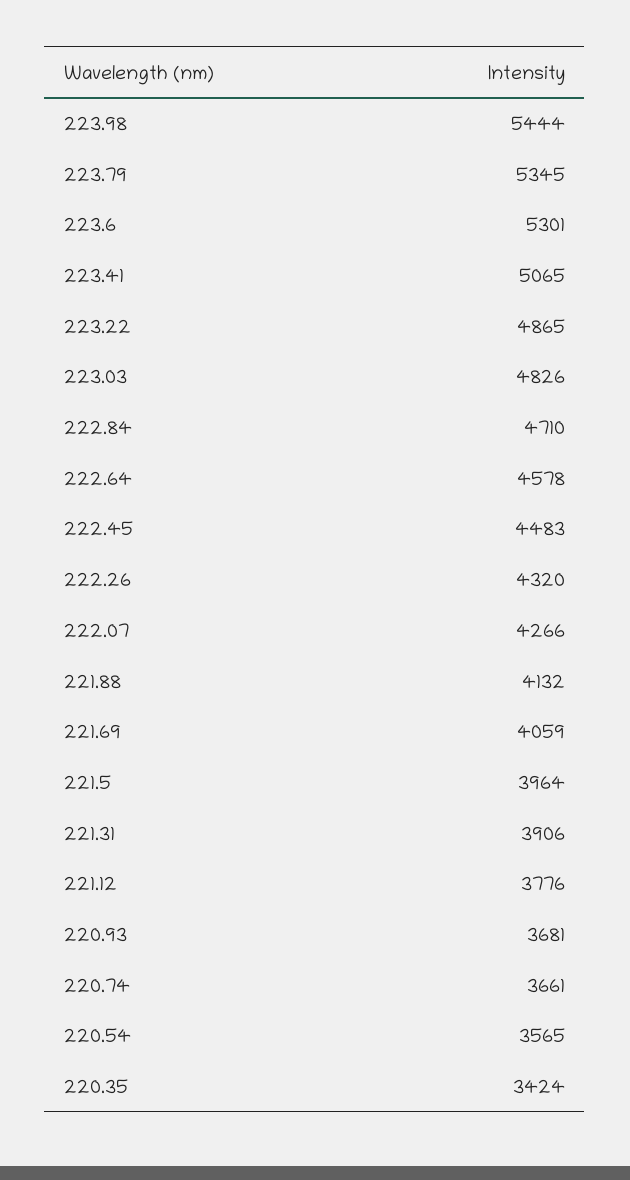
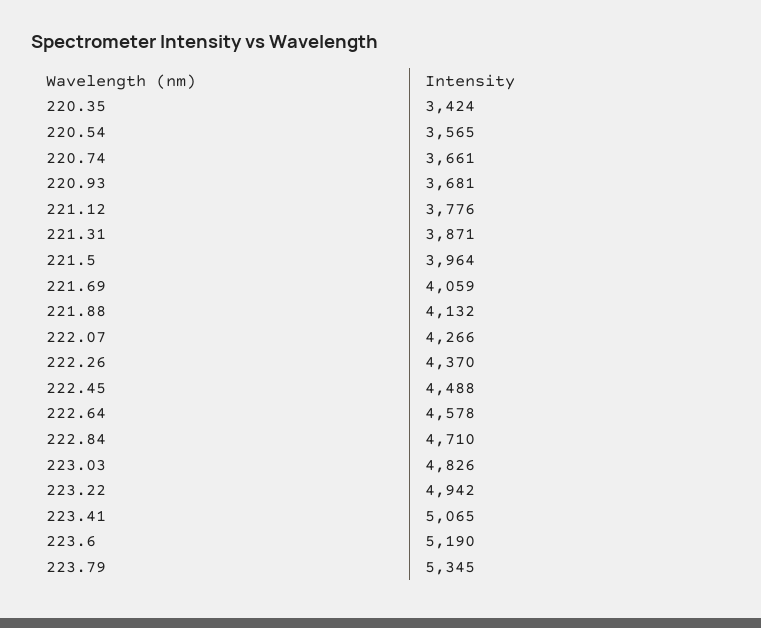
223.98: 5444 -> none
223.6: 5301 -> 5190
223.22: 4865 -> 4942
222.45: 4483 -> 4488
222.26: 4320 -> 4370
221.31: 3906 -> 3871

